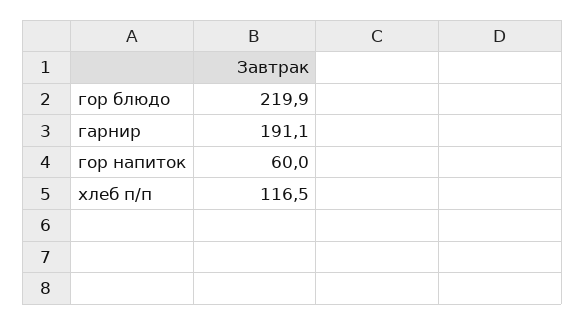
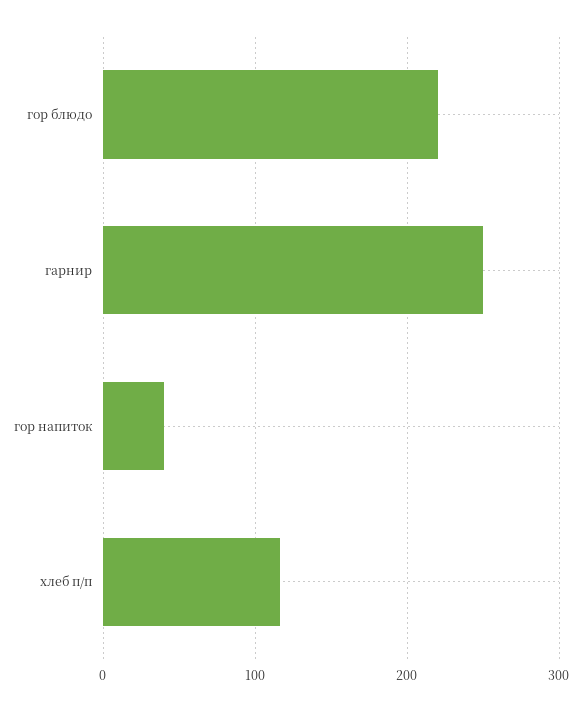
гарнир: 191.1 -> 250
гор напиток: 60 -> 40

